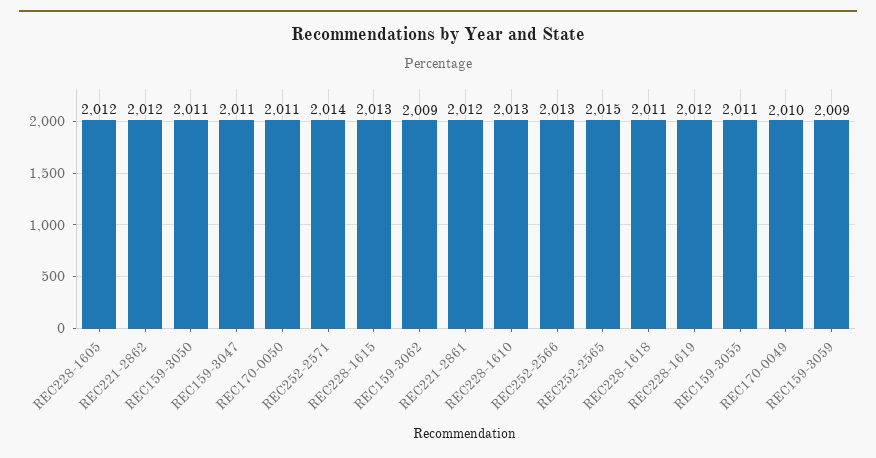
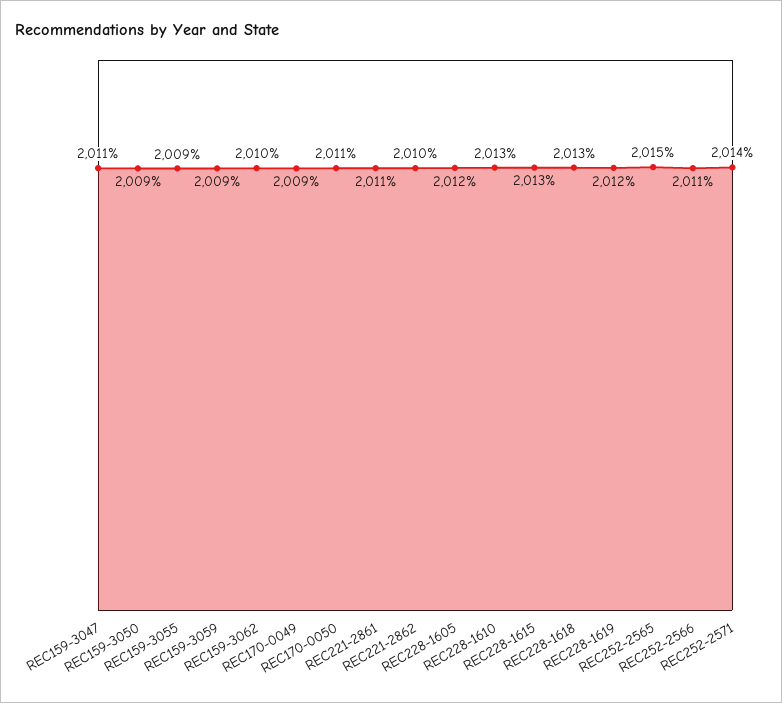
REC221-2862: 2012 -> 2010
REC159-3050: 2011 -> 2009
REC159-3062: 2009 -> 2010
REC221-2861: 2012 -> 2011
REC252-2566: 2013 -> 2011
REC228-1618: 2011 -> 2013
REC159-3055: 2011 -> 2009
REC170-0049: 2010 -> 2009

